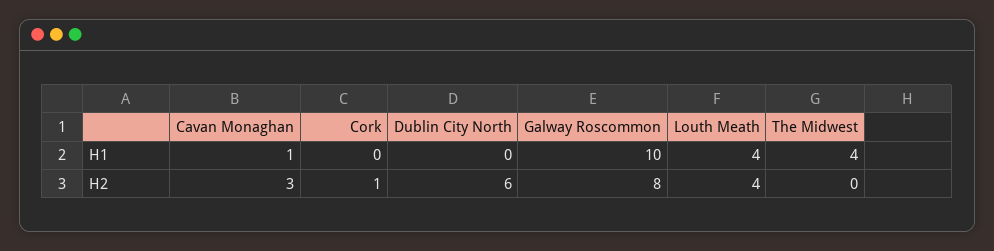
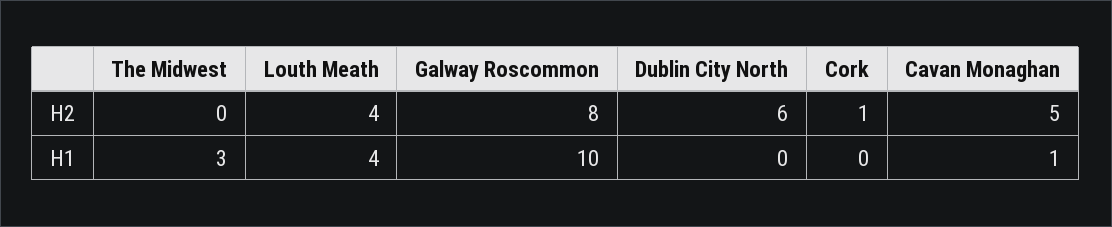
The Midwest, H1: 4 -> 3
Cavan Monaghan, H2: 3 -> 5

